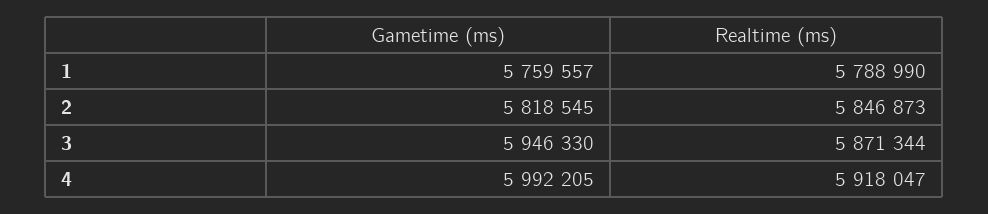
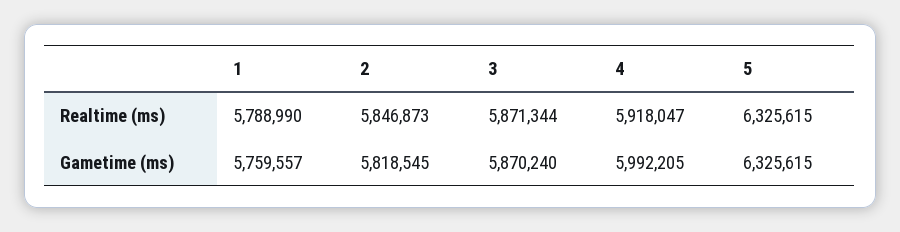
Gametime (ms), 3: 5946330 -> 5870240
Realtime (ms), 5: none -> 6325615
Gametime (ms), 5: none -> 6325615

